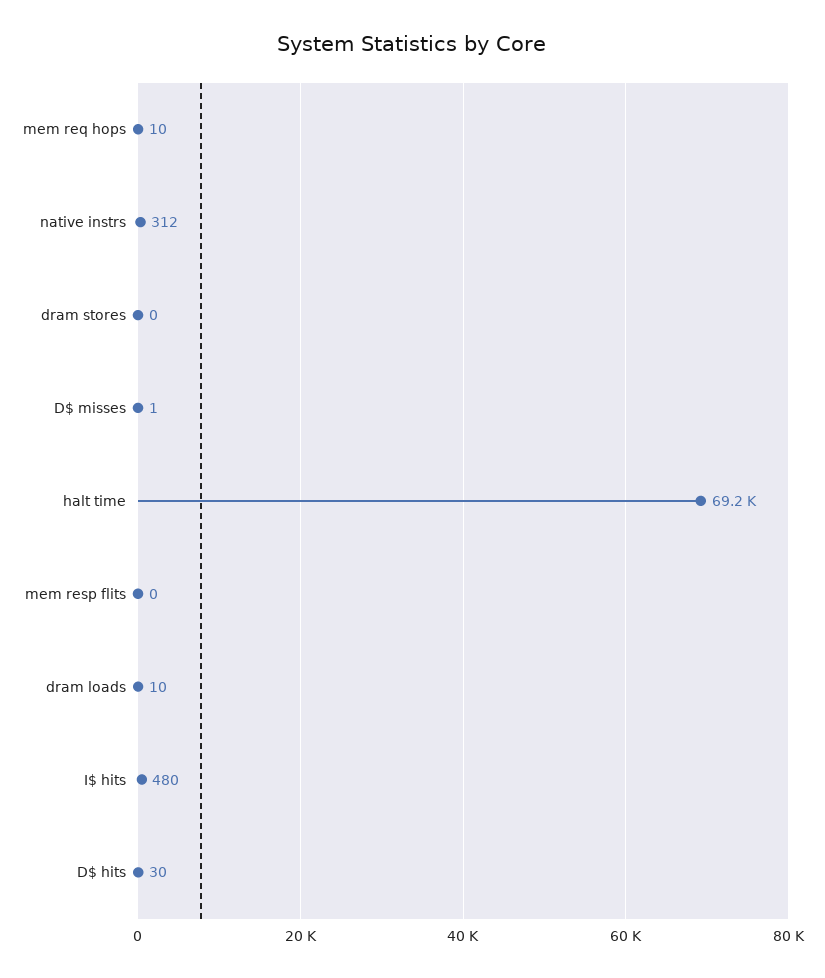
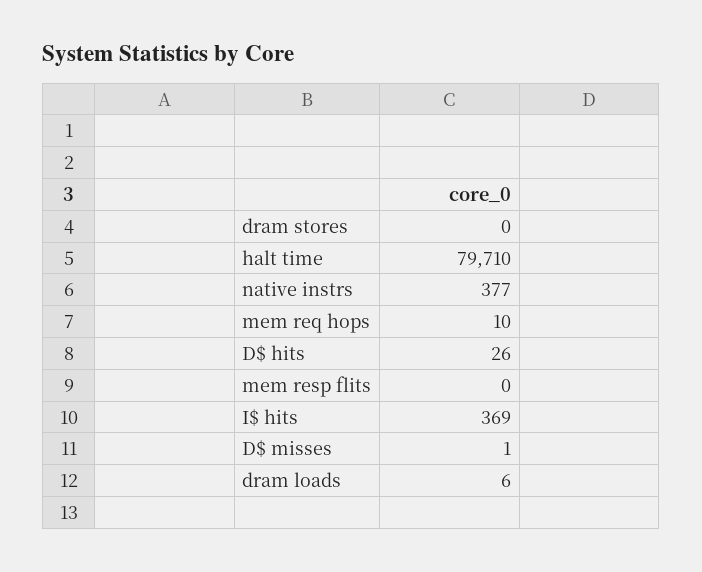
native instrs: 312 -> 377
halt time: 69200 -> 79710
dram loads: 10 -> 6
I$ hits: 480 -> 369
D$ hits: 30 -> 26

